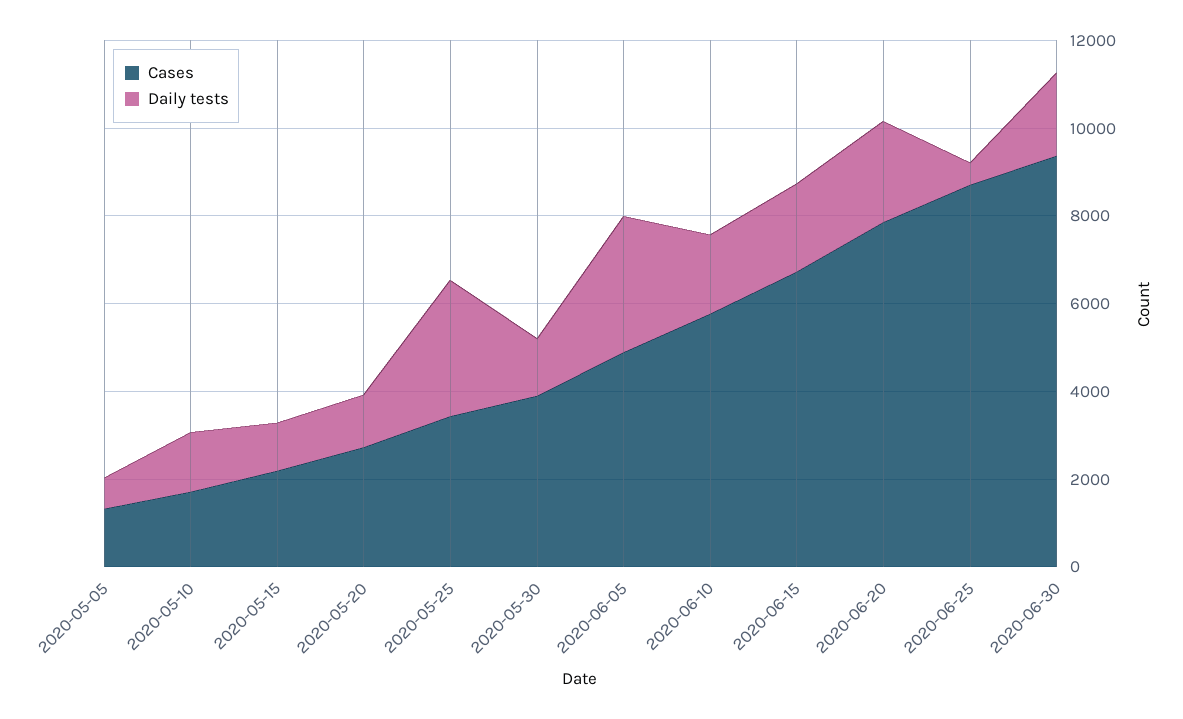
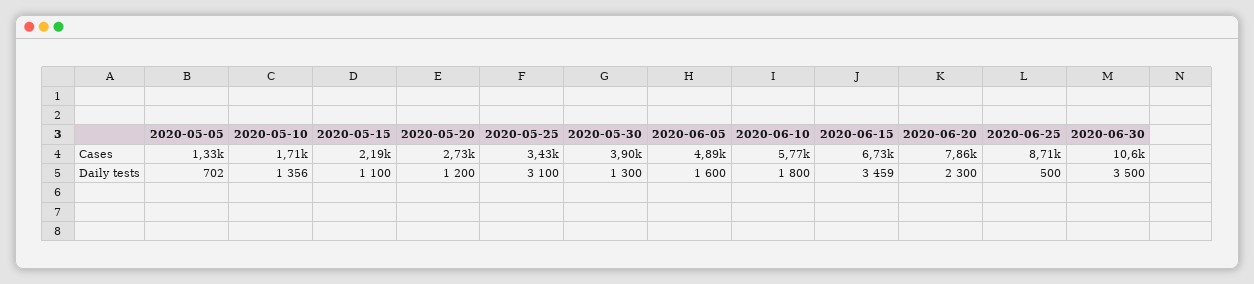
Daily tests, 2020-06-05: 3000 -> 1600
Daily tests, 2020-06-15: 2000 -> 3459
Cases, 2020-06-30: 9500 -> 10600
Daily tests, 2020-06-30: 2000 -> 3500

